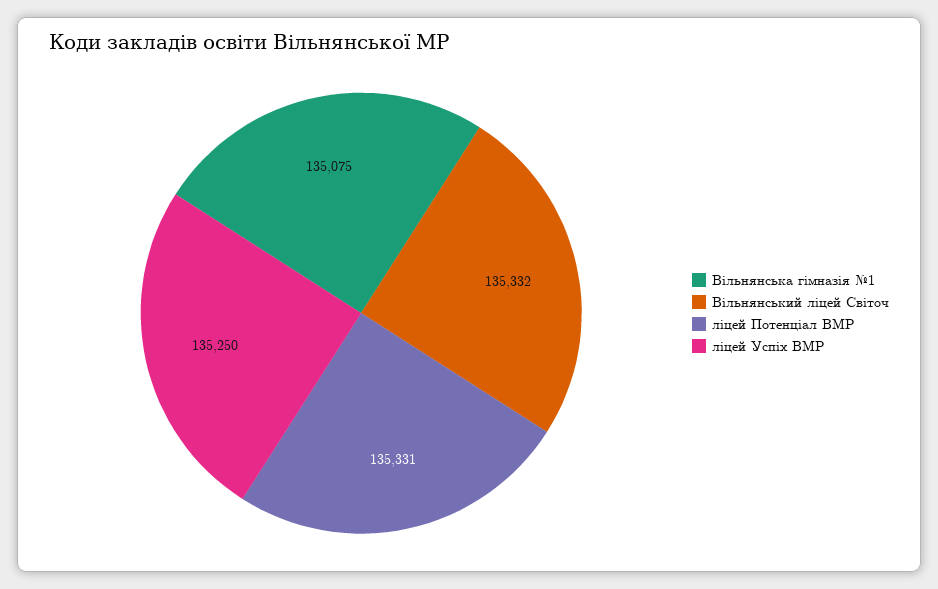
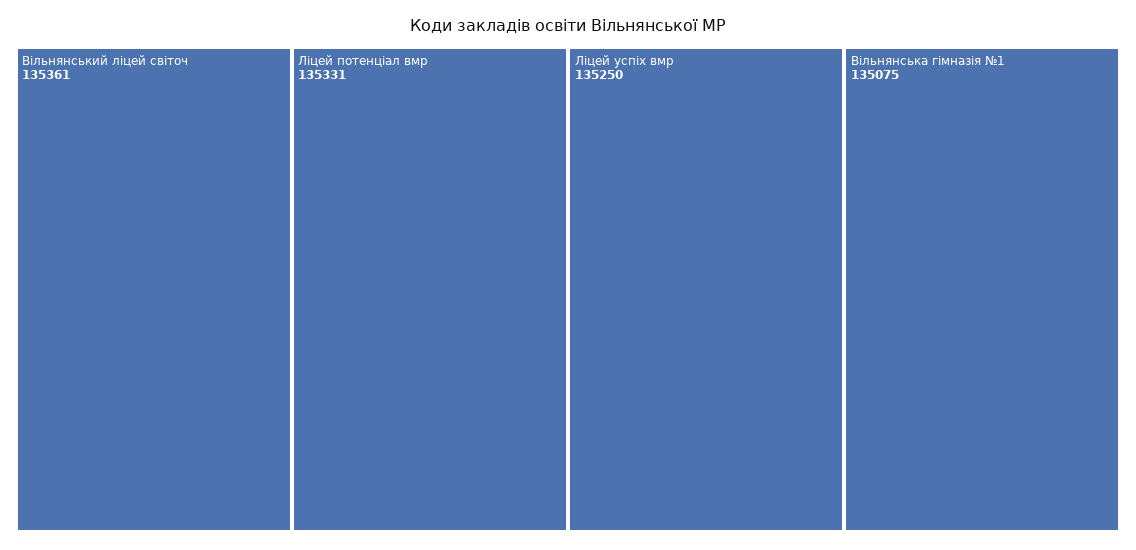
Вільнянський ліцей Світоч: 135332 -> 135361

